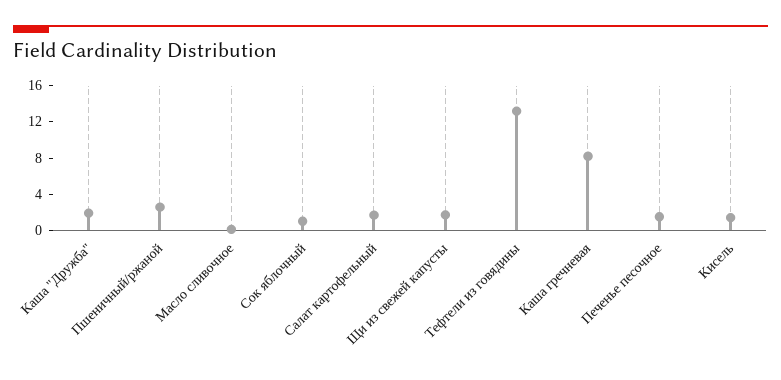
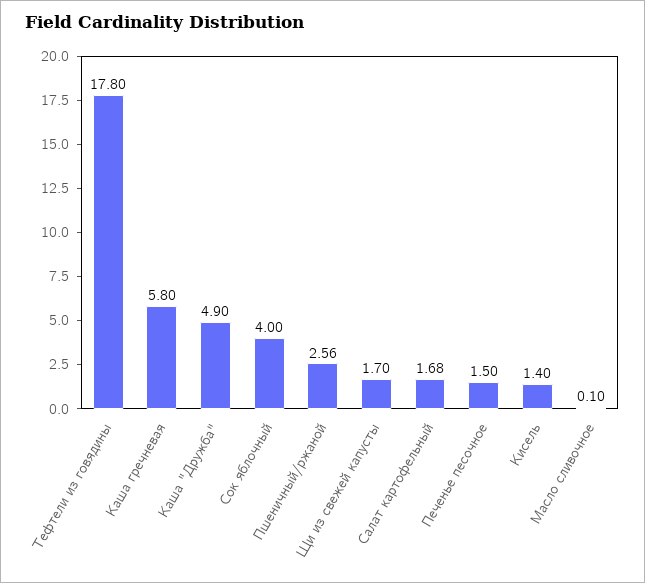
Каша "Дружба": 2 -> 4.9
Сок яблочный: 1 -> 4
Тефтели из говядины: 13 -> 17.8
Каша гречневая: 8 -> 5.8

